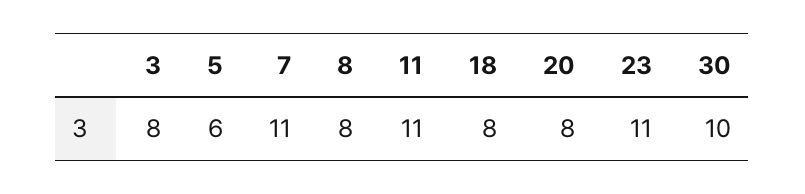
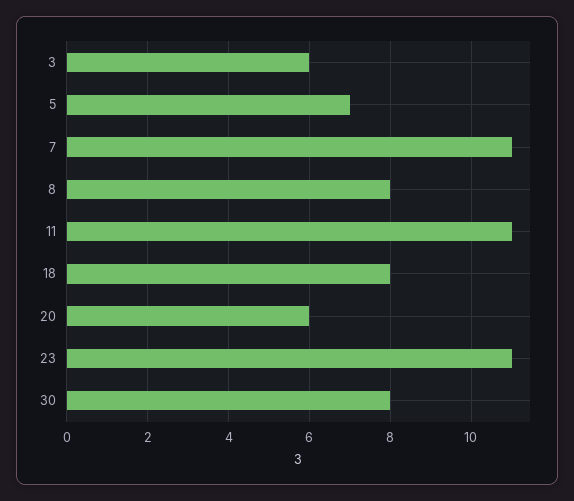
3: 8 -> 6
5: 6 -> 7
20: 8 -> 6
30: 10 -> 8

